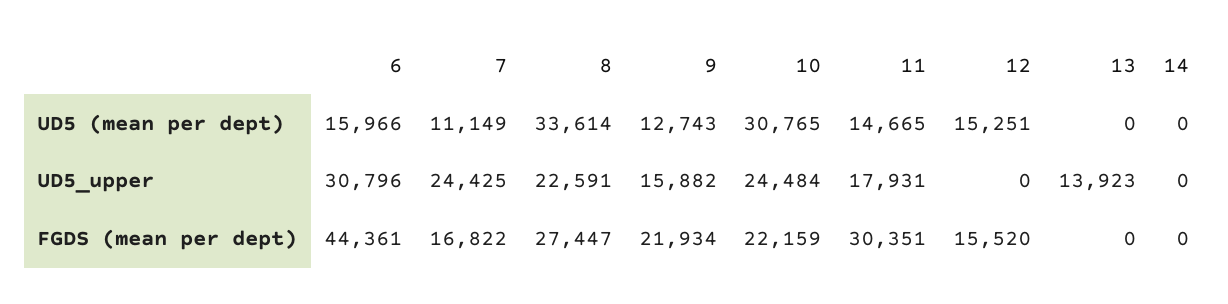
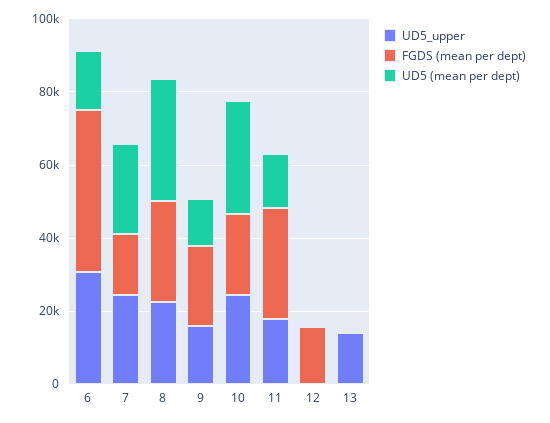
UD5 (mean per dept), 7: 11149 -> 25000
UD5 (mean per dept), 12: 15251 -> 0
UD5 (mean per dept), 14: 0 -> none
UD5_upper, 14: 0 -> none
FGDS (mean per dept), 14: 0 -> none

